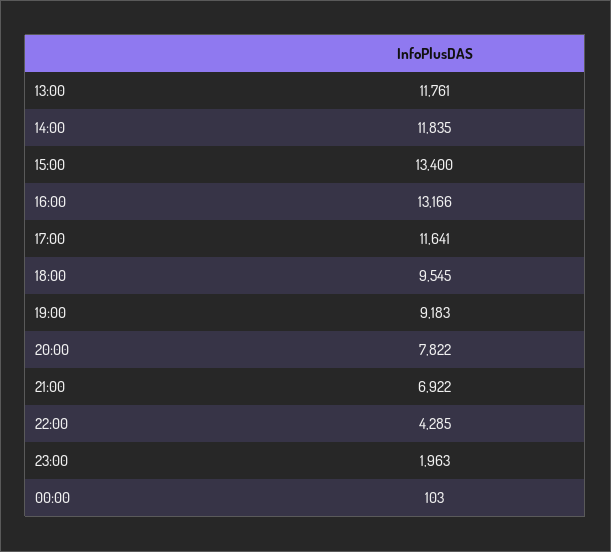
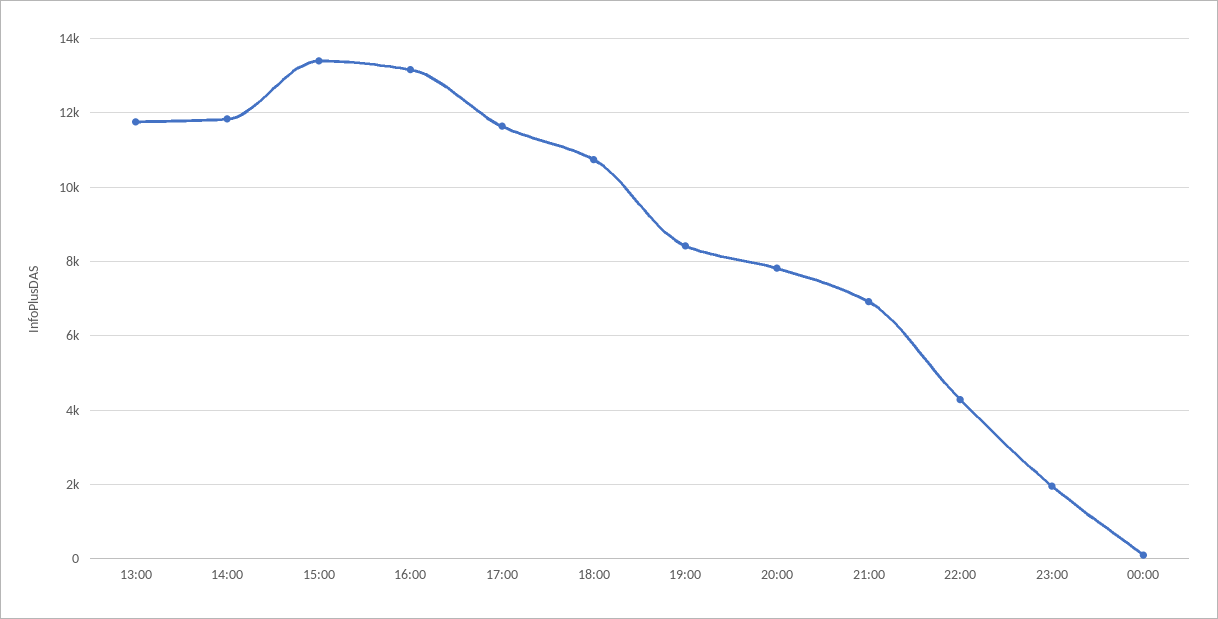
18:00: 9545 -> 10800
19:00: 9183 -> 8400

